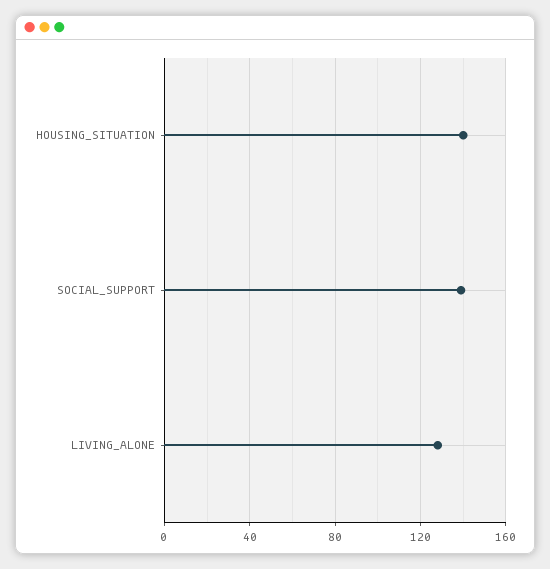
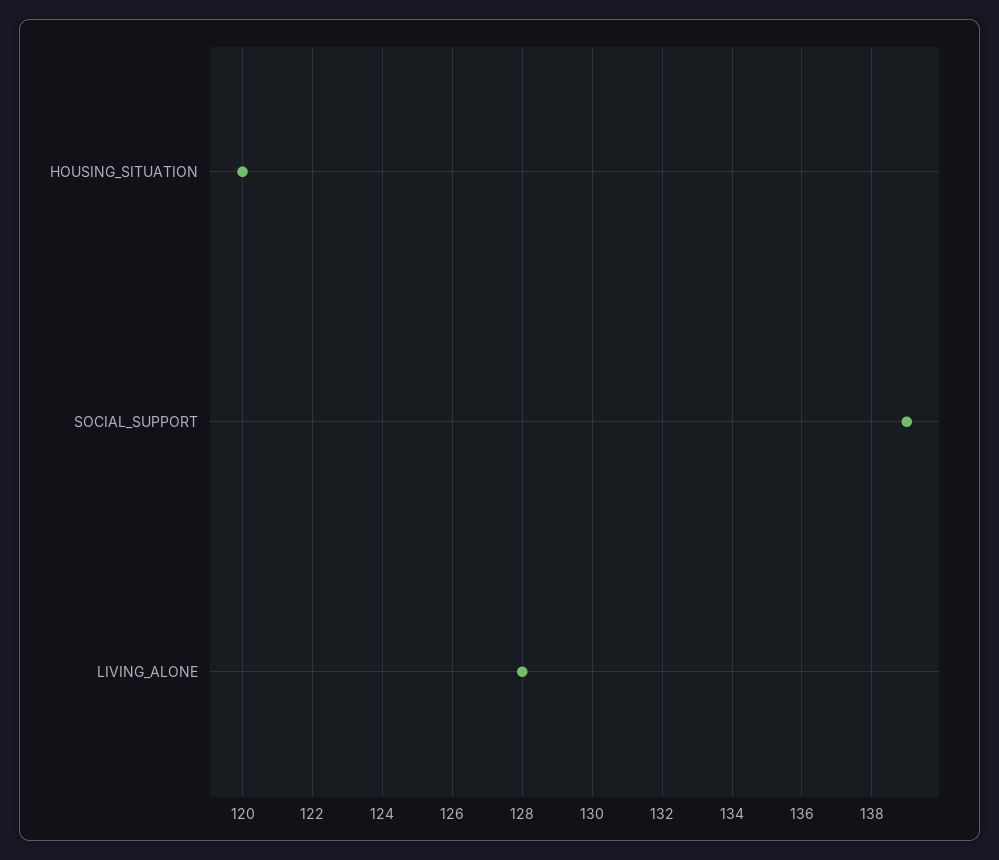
HOUSING_SITUATION: 140 -> 120

